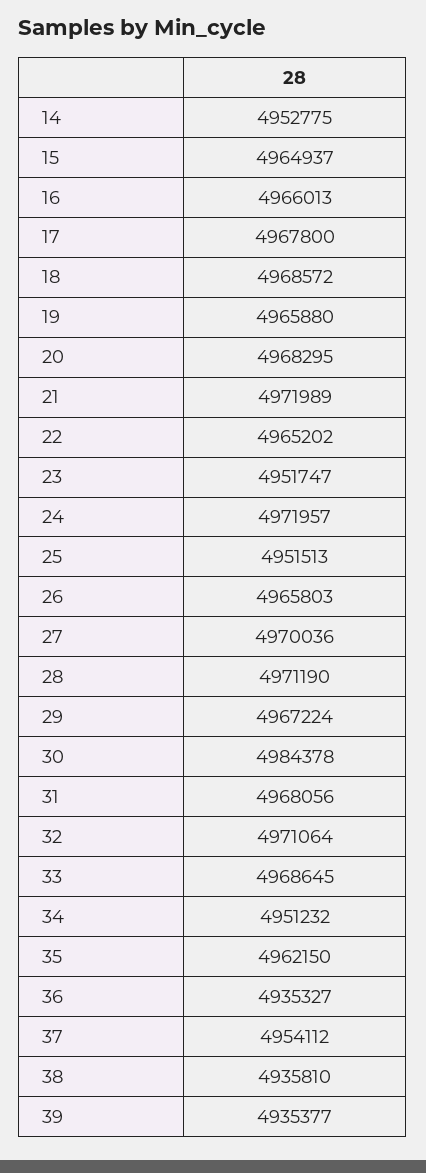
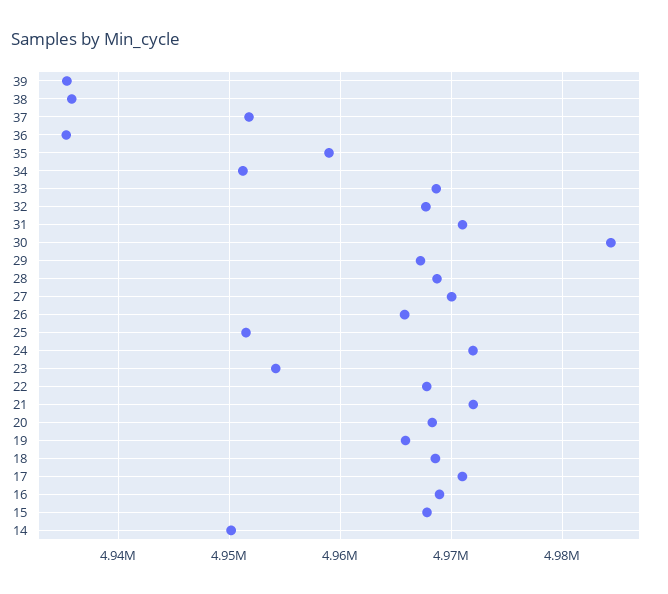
14: 4952775 -> 4950000
15: 4964937 -> 4968000
16: 4966013 -> 4969000
17: 4967800 -> 4971000
22: 4965202 -> 4968000
23: 4951747 -> 4954000
28: 4971190 -> 4969000
31: 4968056 -> 4971000
32: 4971064 -> 4968000
35: 4962150 -> 4959000
37: 4954112 -> 4952000

